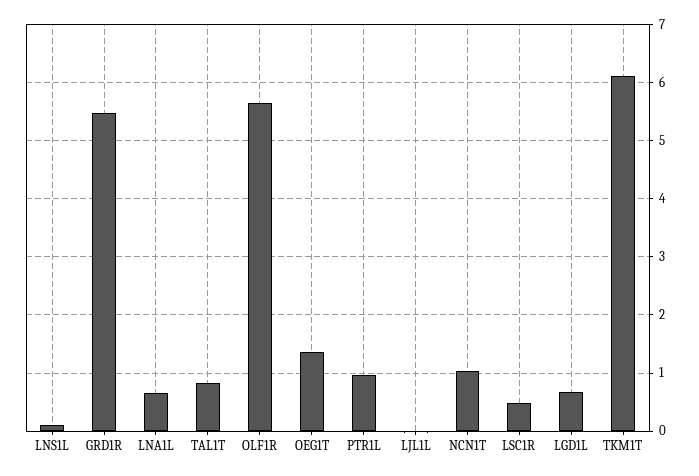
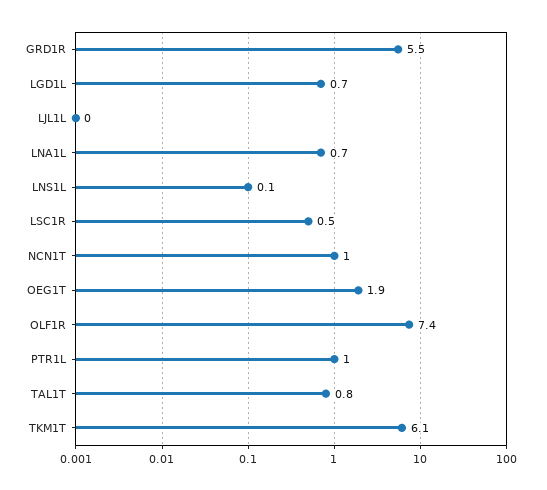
OLF1R: 5.6 -> 7.4
OEG1T: 1.4 -> 1.9

